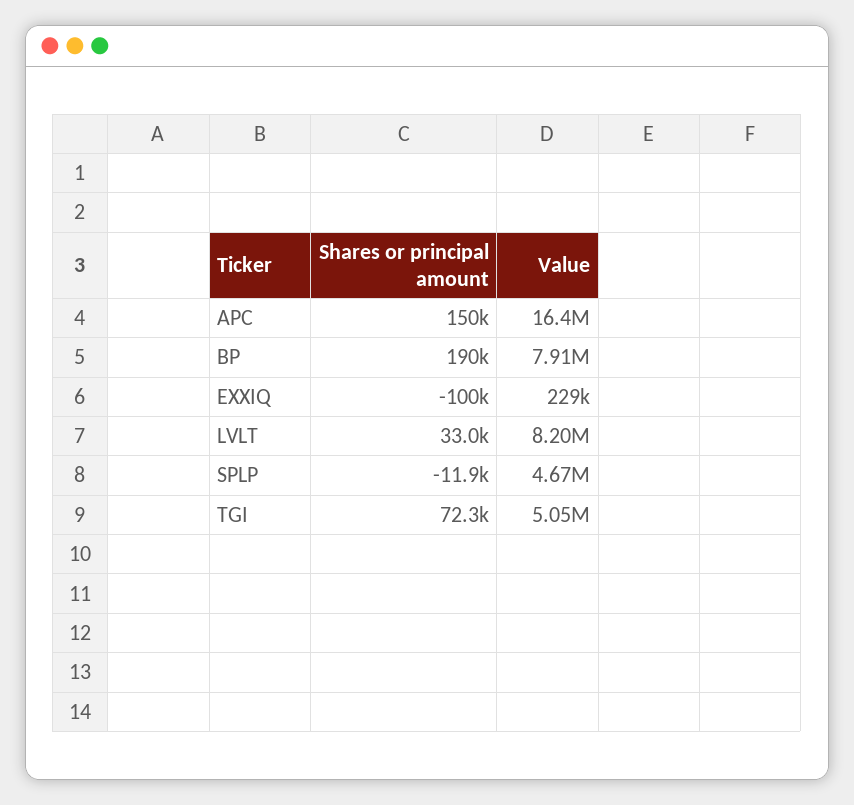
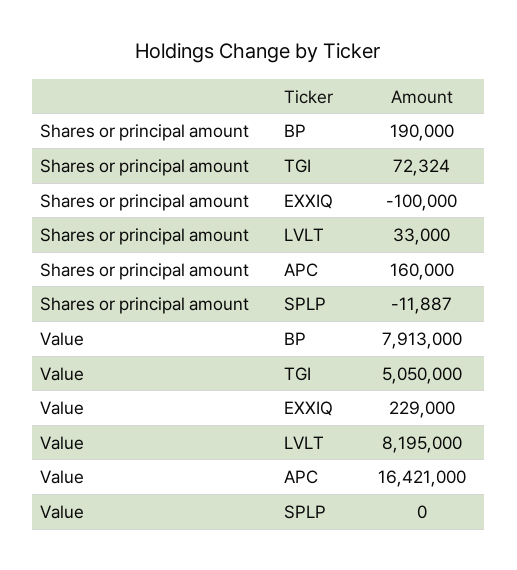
Shares or principal amount, APC: 150000 -> 160000
Value, SPLP: 4670000 -> 0

